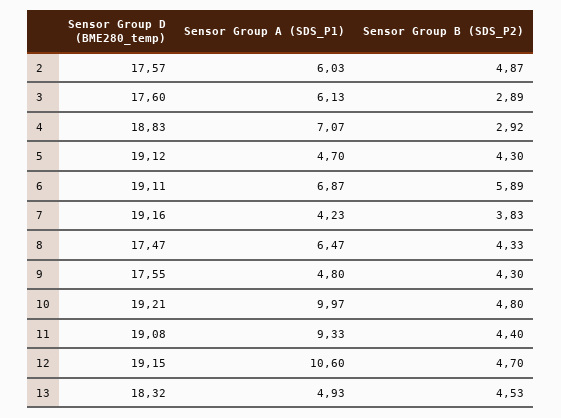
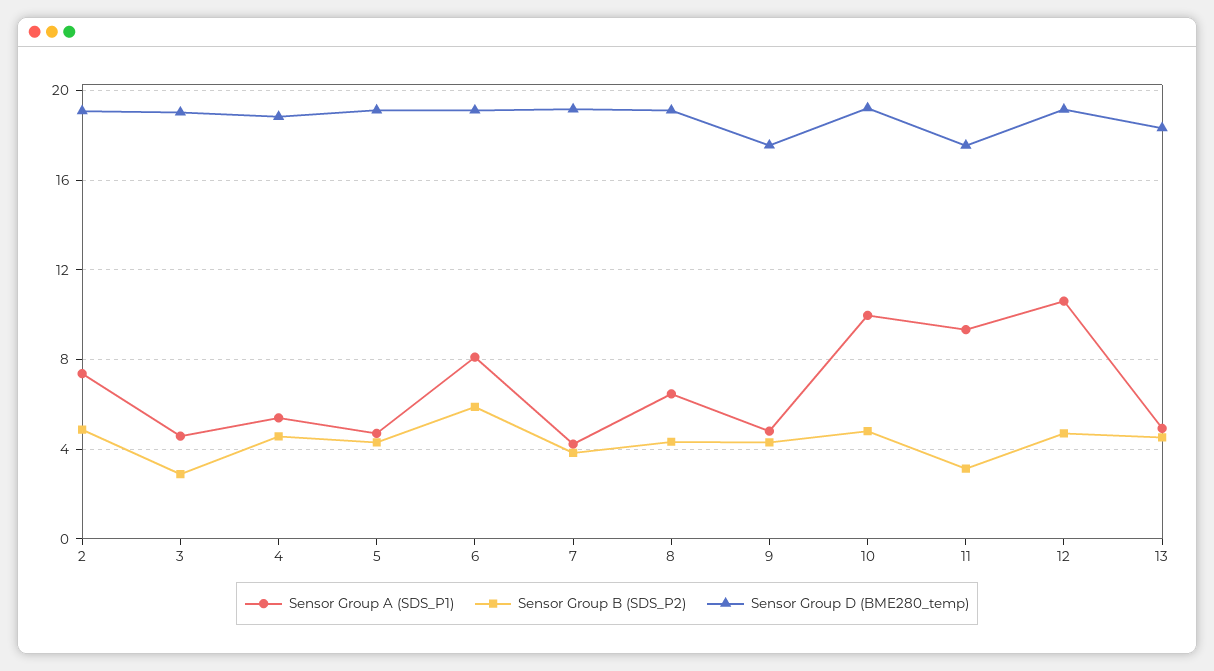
Sensor Group D (BME280_temp), 2: 17.57 -> 19
Sensor Group A (SDS_P1), 2: 6.03 -> 7.5
Sensor Group D (BME280_temp), 3: 17.6 -> 19
Sensor Group A (SDS_P1), 3: 6.13 -> 4.5
Sensor Group A (SDS_P1), 4: 7.07 -> 5.5
Sensor Group B (SDS_P2), 4: 2.92 -> 4.5
Sensor Group A (SDS_P1), 6: 6.87 -> 8
Sensor Group D (BME280_temp), 8: 17.47 -> 19
Sensor Group D (BME280_temp), 11: 19.08 -> 17.5
Sensor Group B (SDS_P2), 11: 4.4 -> 3

